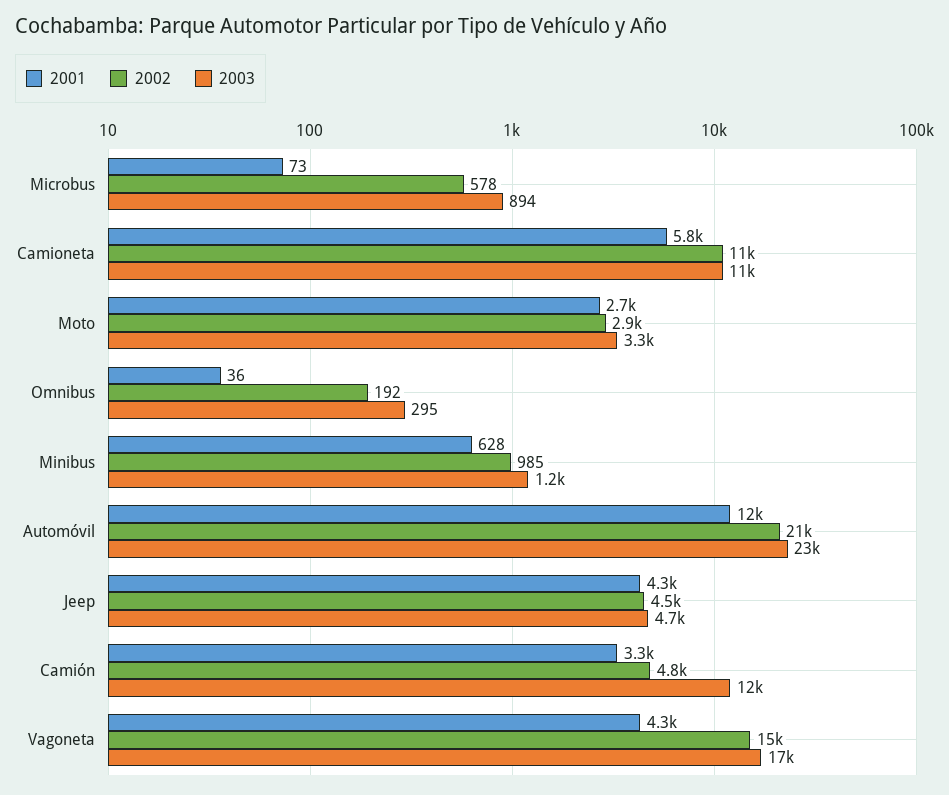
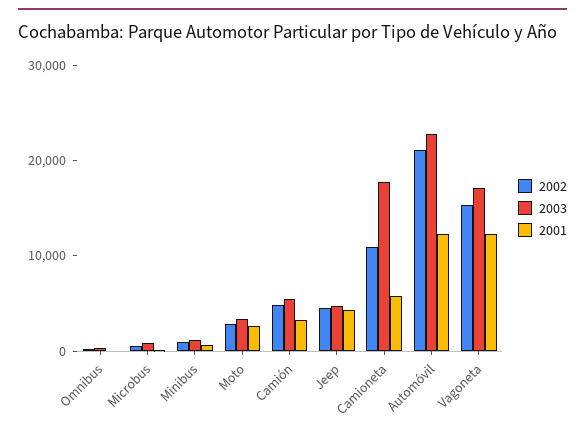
2003, Camioneta: 11000 -> 18000
2003, Camión: 12000 -> 6000
2001, Vagoneta: 4300 -> 12000

